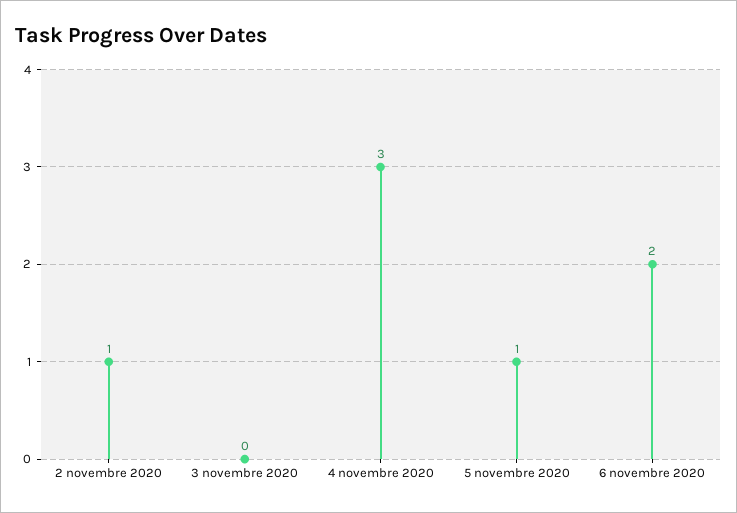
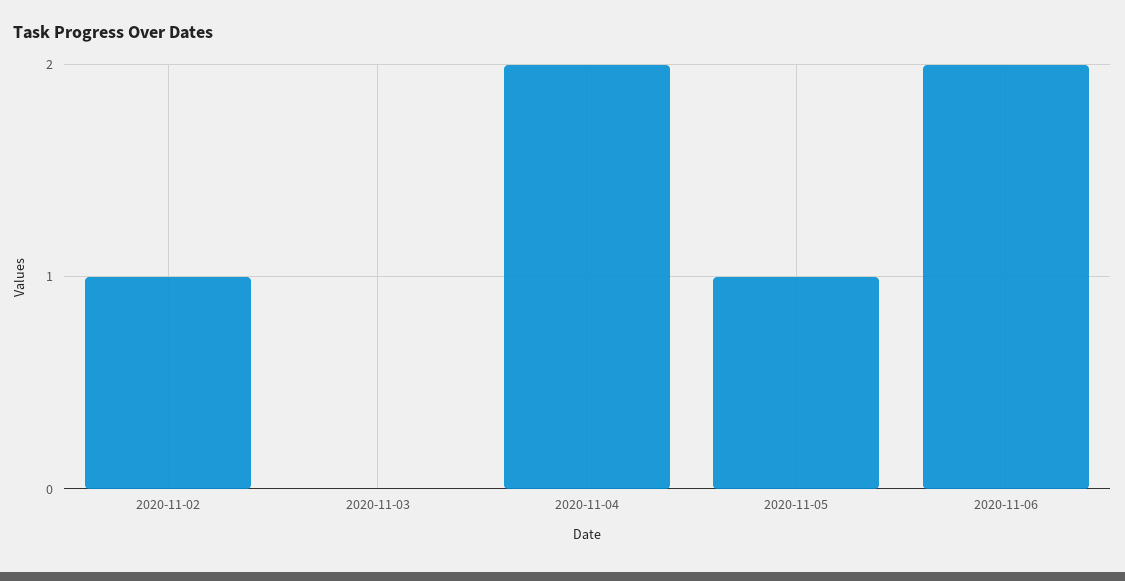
4 novembre 2020: 3 -> 2

